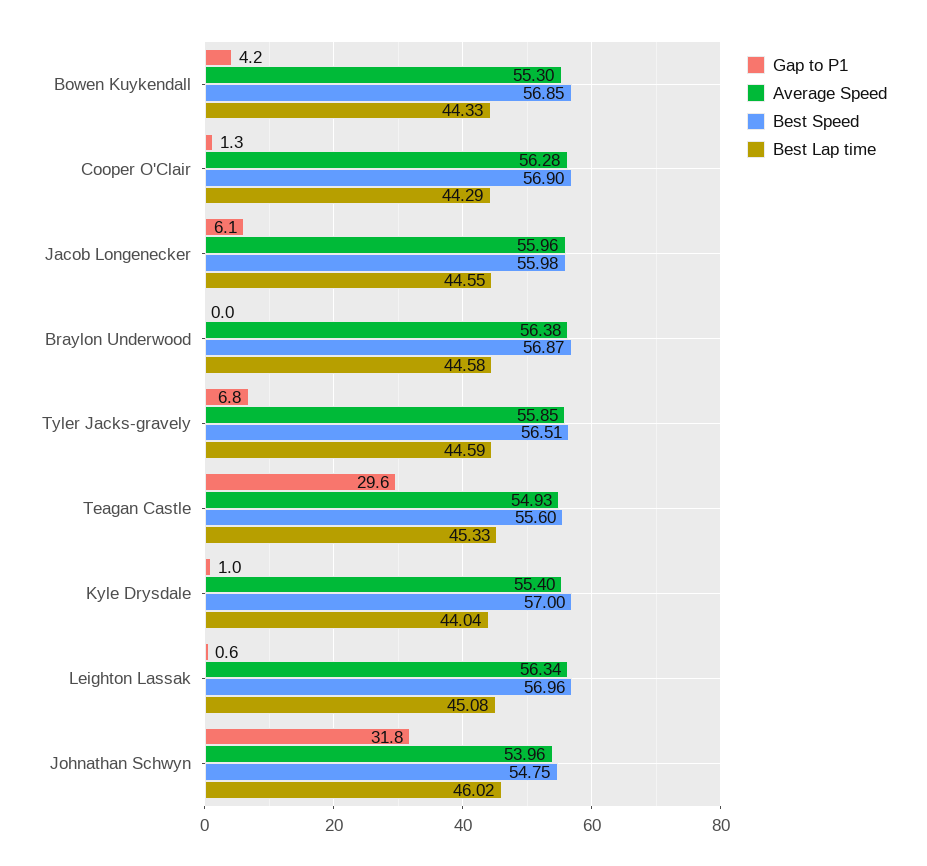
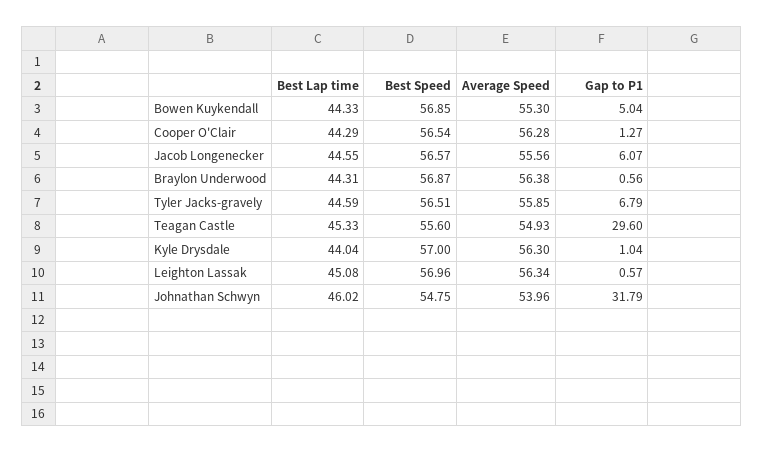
Gap to P1, Bowen Kuykendall: 4.2 -> 5.04
Best Speed, Cooper O'Clair: 56.9 -> 56.54
Average Speed, Jacob Longenecker: 55.96 -> 55.56
Best Speed, Jacob Longenecker: 55.98 -> 56.57
Gap to P1, Braylon Underwood: 0 -> 0.56
Best Lap time, Braylon Underwood: 44.58 -> 44.31
Average Speed, Kyle Drysdale: 55.4 -> 56.3

